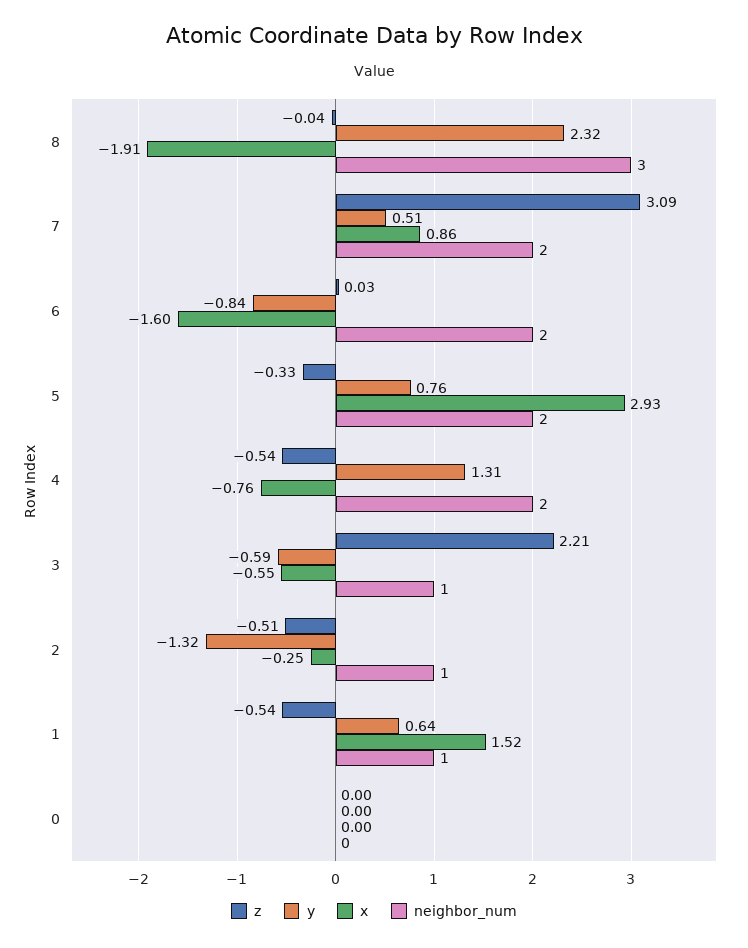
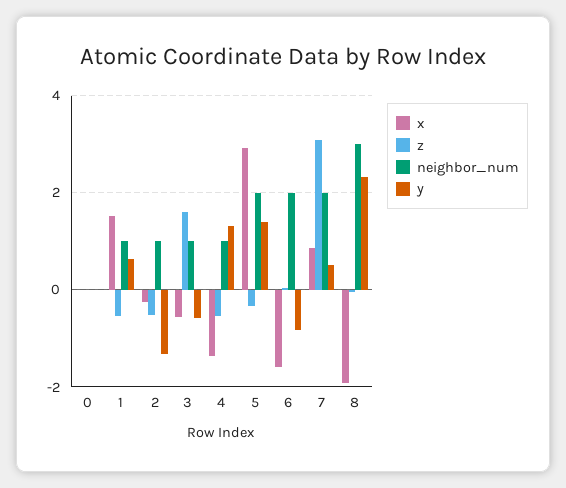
y, 5: 0.76 -> 1.4
x, 4: -0.76 -> -1.4
neighbor_num, 4: 2 -> 1
z, 3: 2.21 -> 1.6

